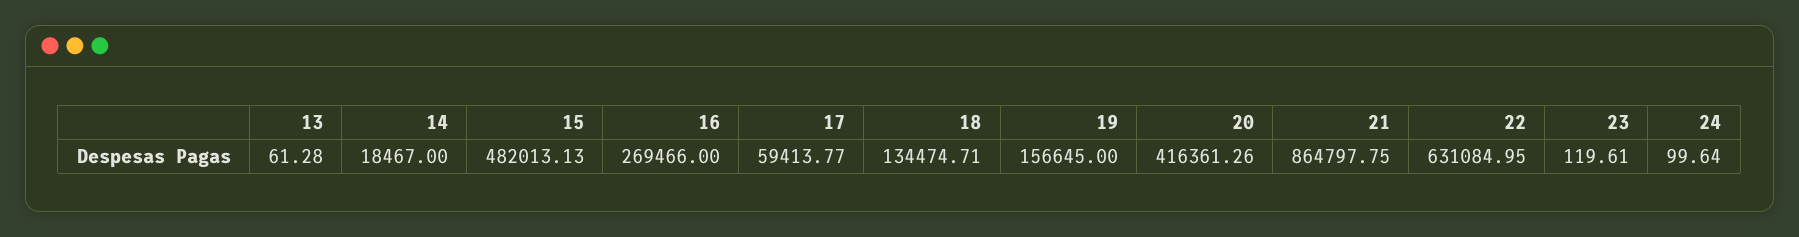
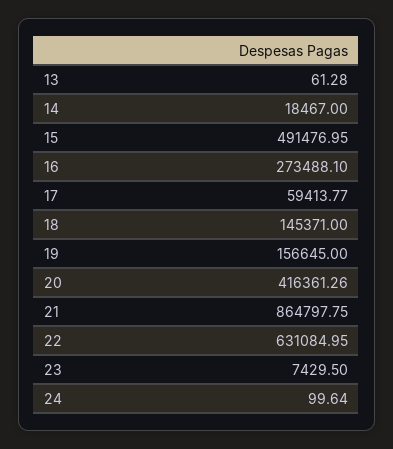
15: 482013.13 -> 491476.95
16: 269466 -> 273488.1
18: 134474.71 -> 145371
23: 119.61 -> 7429.5

